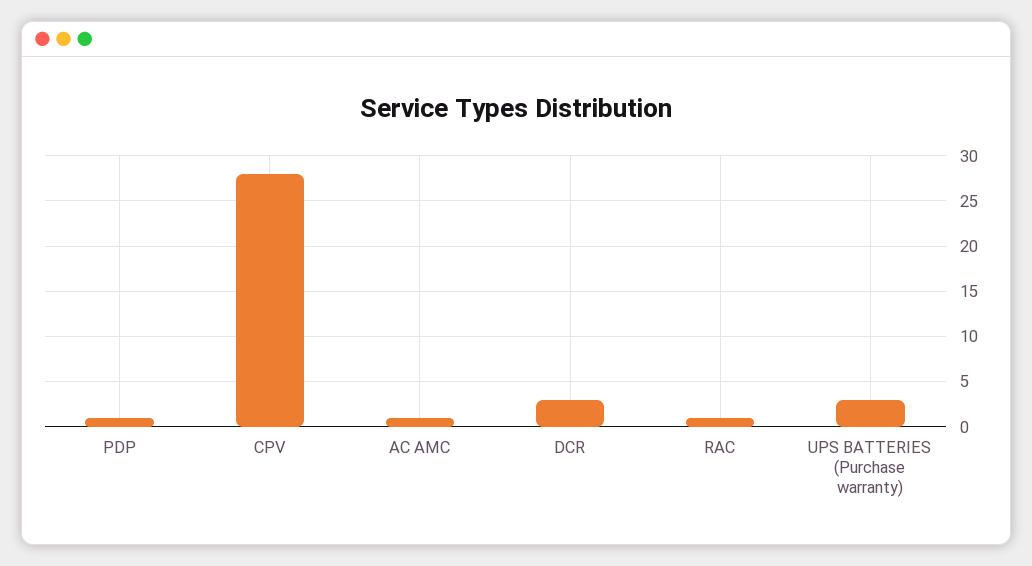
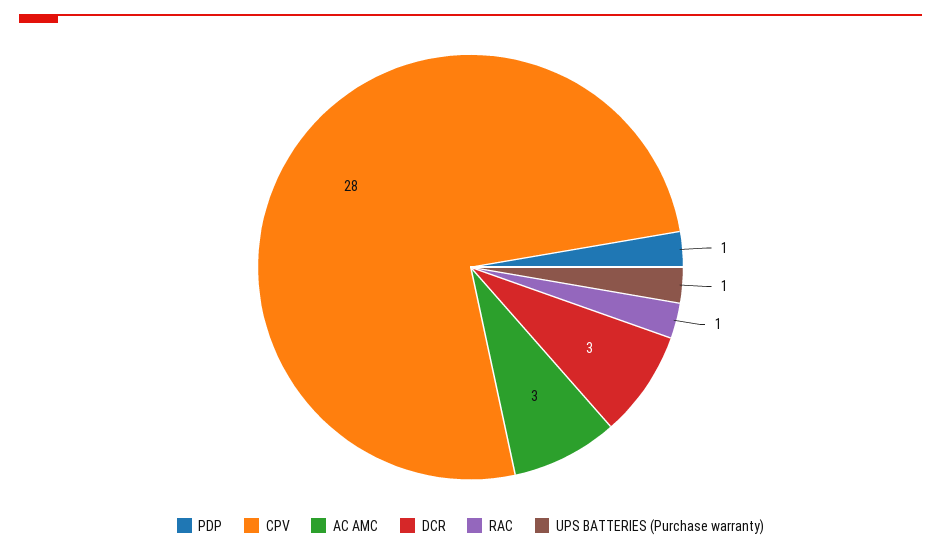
AC AMC: 1 -> 3
UPS BATTERIES (Purchase warranty): 3 -> 1

